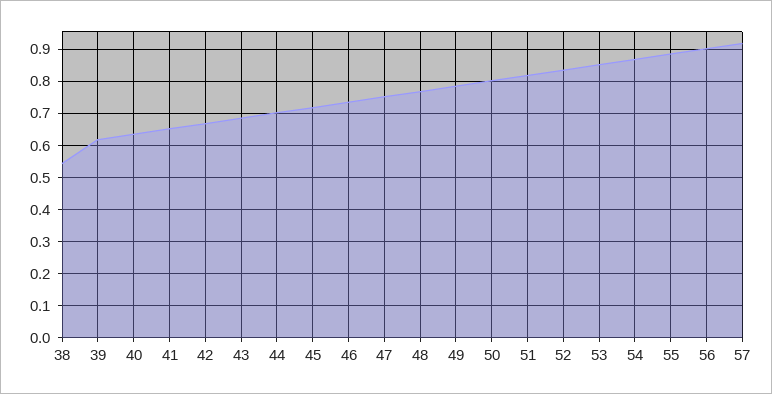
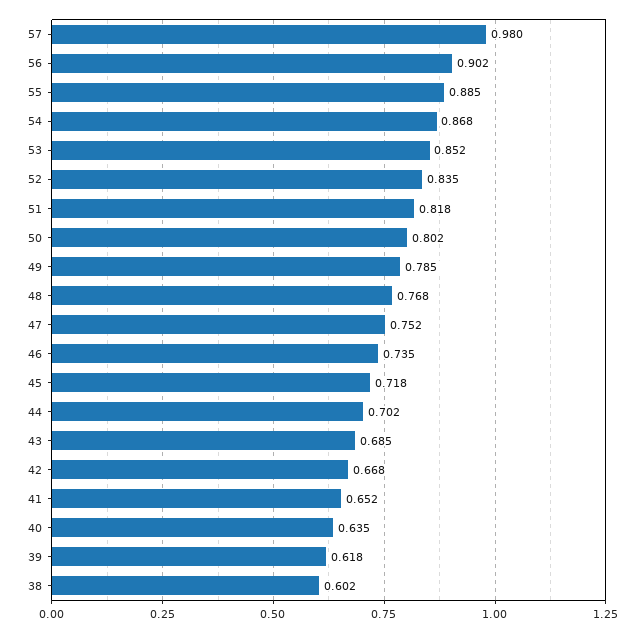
38: 0.54 -> 0.602
57: 0.92 -> 0.98

